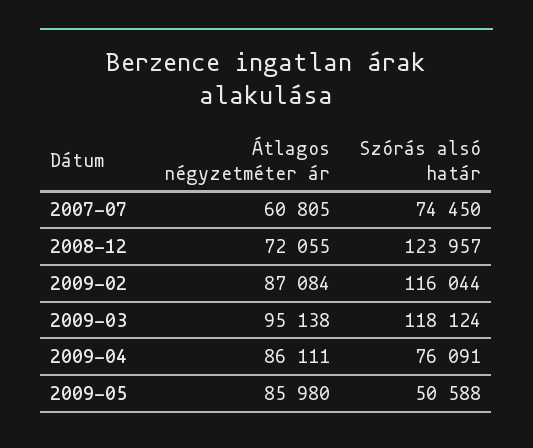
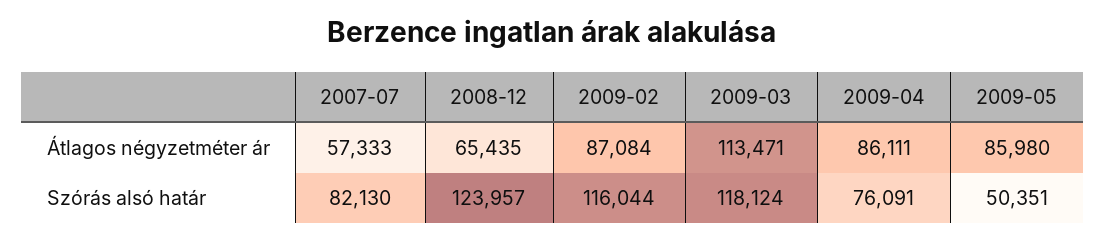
Átlagos négyzetméter ár, 2007-07: 60805 -> 57333
Szórás alsó határ, 2007-07: 74450 -> 82130
Átlagos négyzetméter ár, 2008-12: 72055 -> 65435
Átlagos négyzetméter ár, 2009-03: 95138 -> 113471
Szórás alsó határ, 2009-05: 50588 -> 50351

